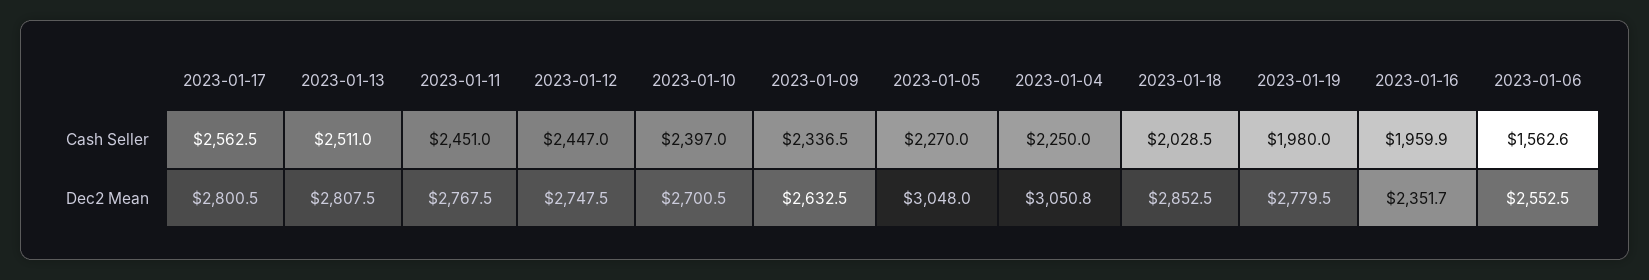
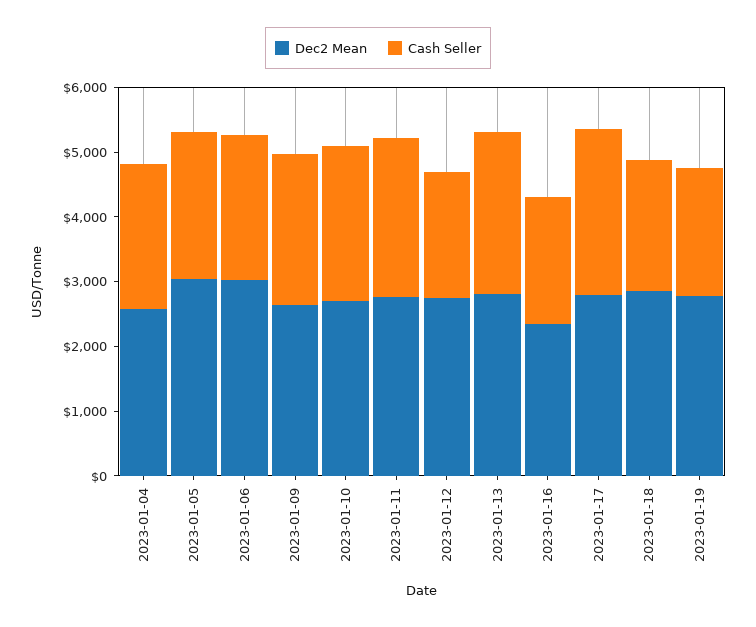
Cash Seller, 2023-01-12: 2447 -> 2000
Cash Seller, 2023-01-06: 1562.6 -> 2200
Dec2 Mean, 2023-01-04: 3050.8 -> 2600
Dec2 Mean, 2023-01-06: 2552.5 -> 3000

